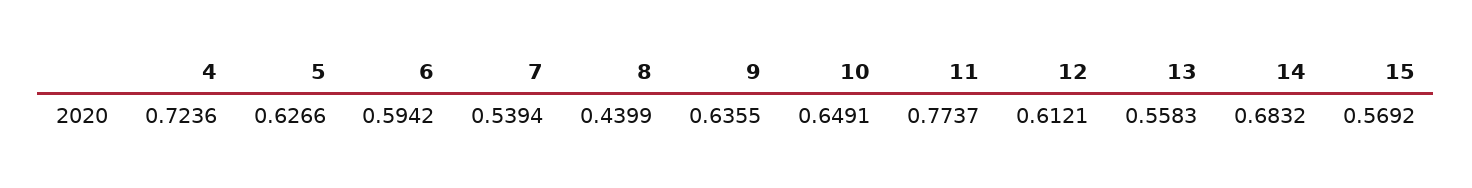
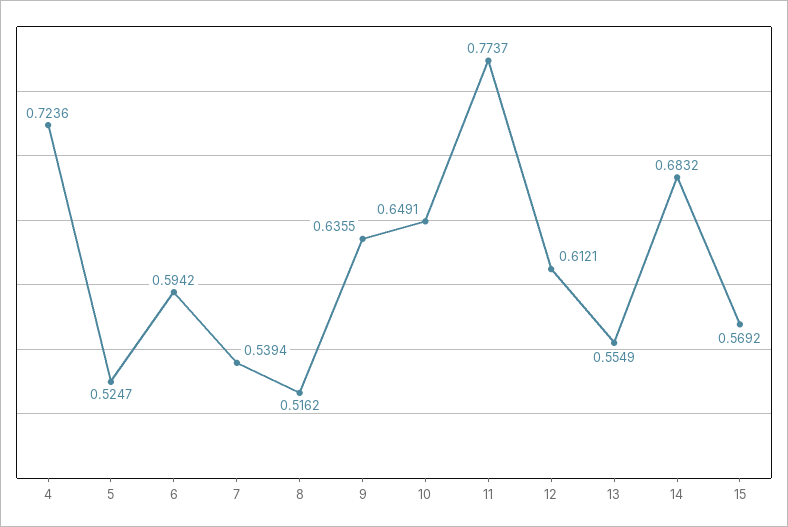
5: 0.6266 -> 0.5247
8: 0.4399 -> 0.5162
13: 0.5583 -> 0.5549

